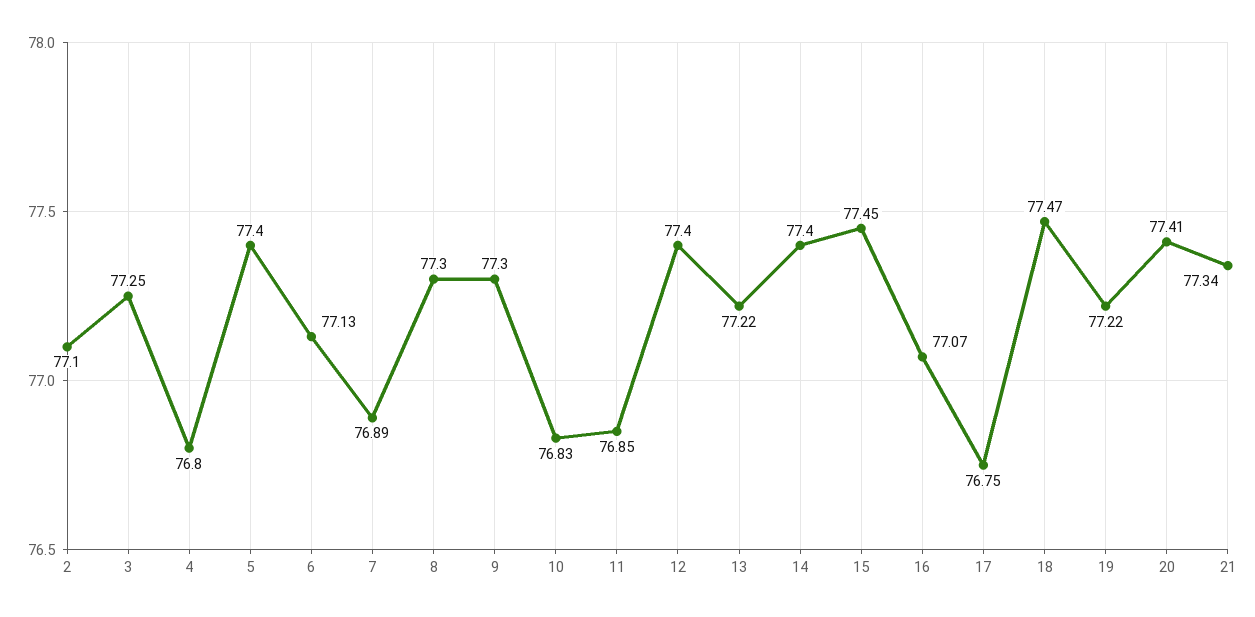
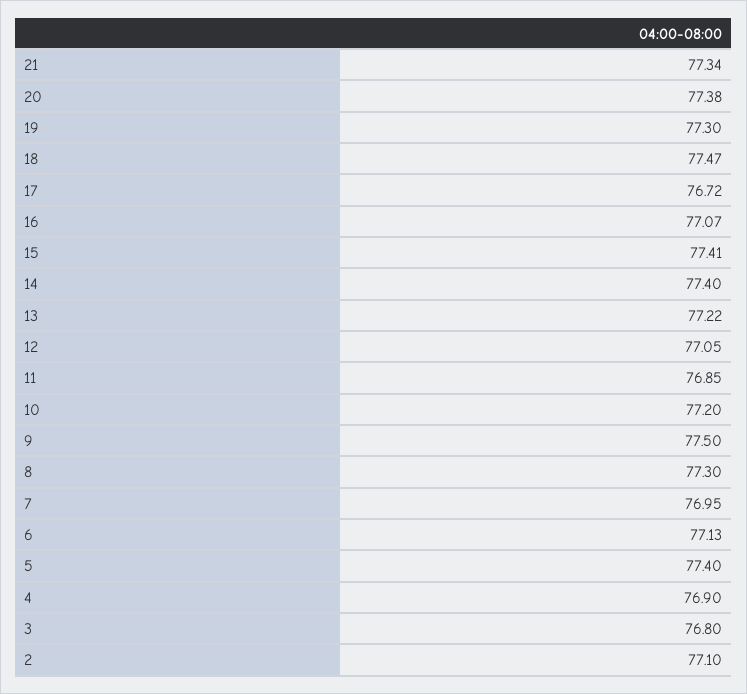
3: 77.25 -> 76.8
4: 76.8 -> 76.9
7: 76.89 -> 76.95
9: 77.3 -> 77.5
10: 76.83 -> 77.2
12: 77.4 -> 77.05
15: 77.45 -> 77.41
17: 76.75 -> 76.72
19: 77.22 -> 77.3
20: 77.41 -> 77.38

